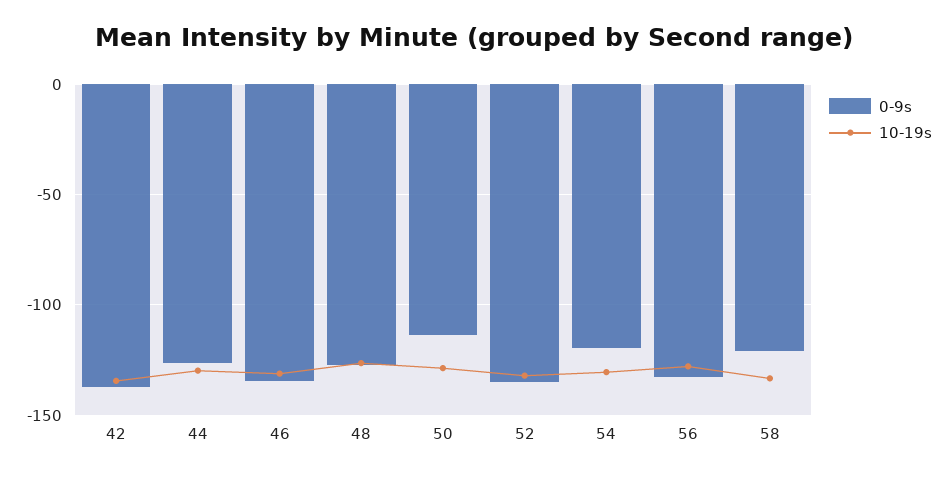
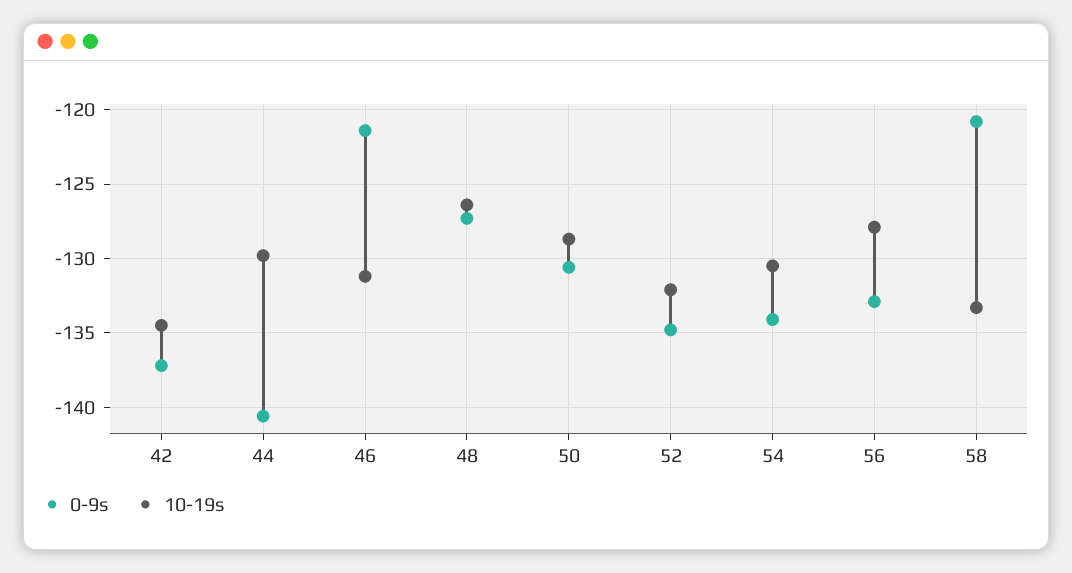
0-9s, 44: -125 -> -140.5
0-9s, 46: -135 -> -121.5
0-9s, 50: -115 -> -130.5
0-9s, 54: -120 -> -134

